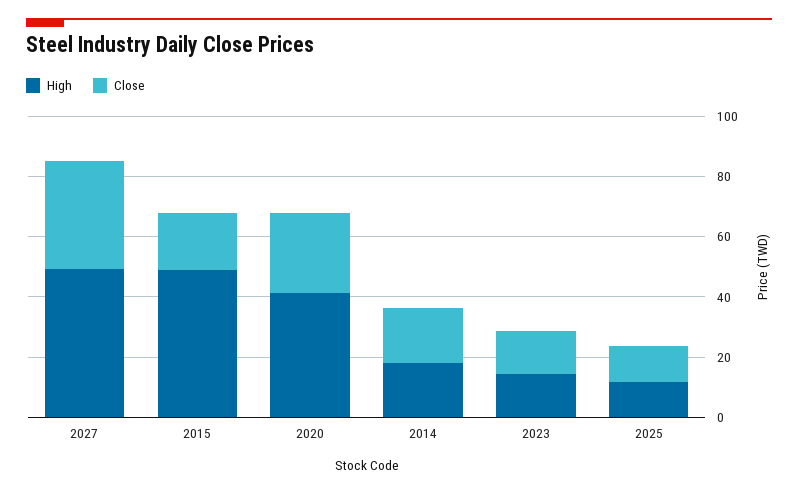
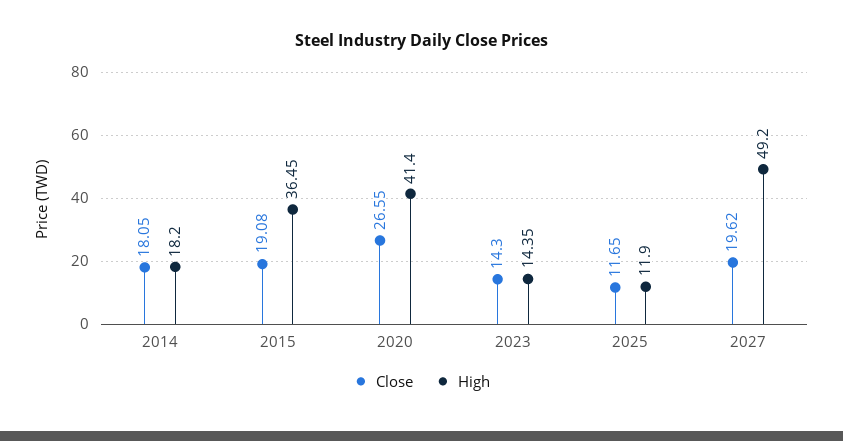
Close, 2027: 35 -> 19.62
High, 2015: 50 -> 36.45

